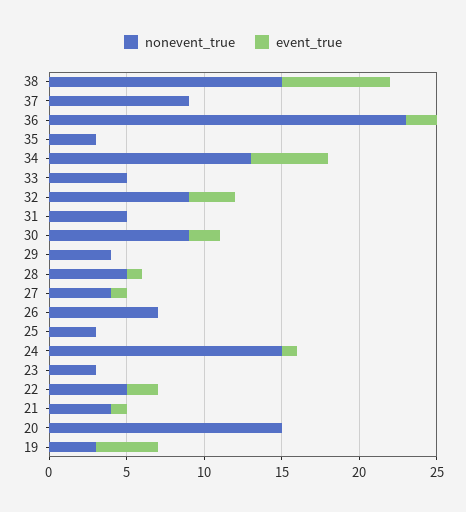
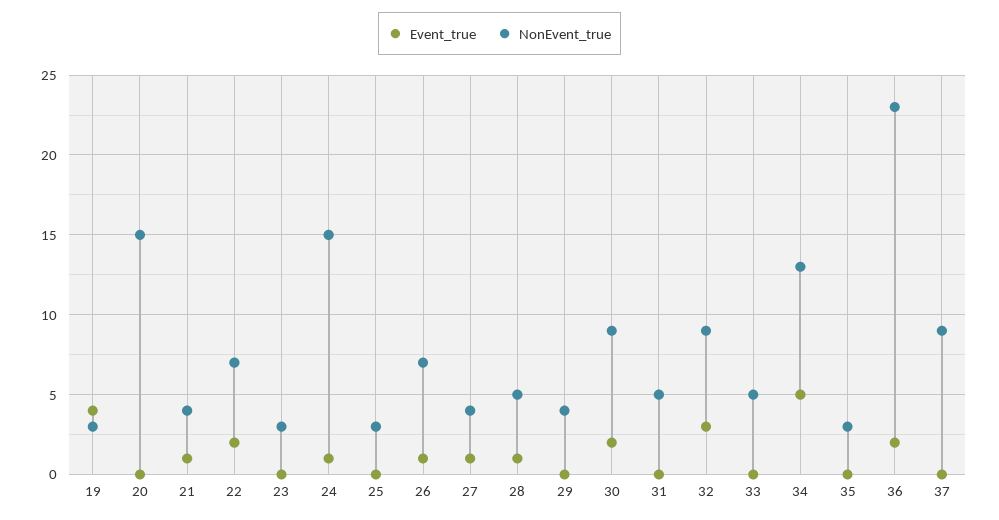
nonevent_true, 38: 15 -> none
event_true, 38: 7 -> none
event_true, 26: 0 -> 1
nonevent_true, 22: 5 -> 7

